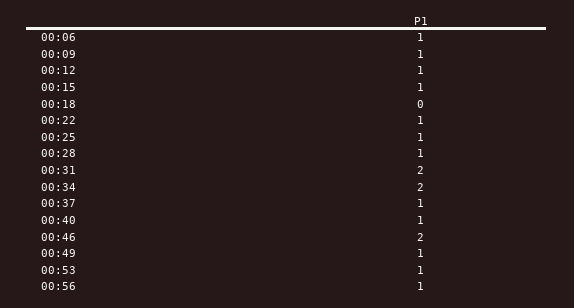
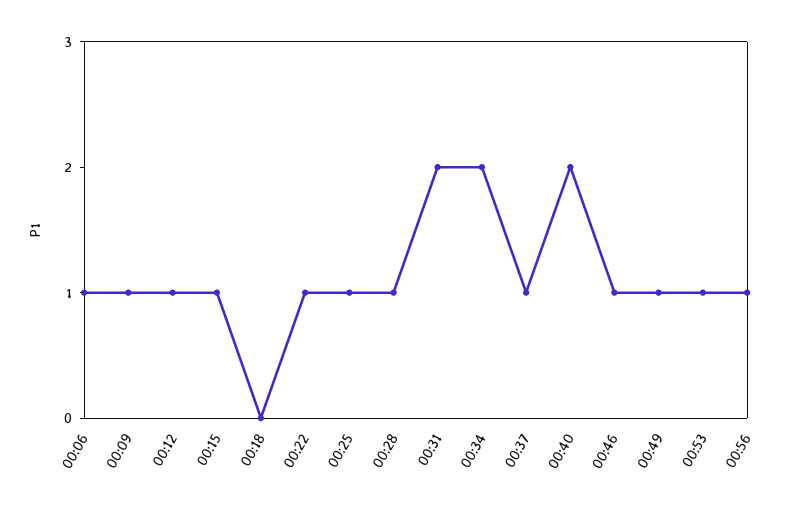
00:40: 1 -> 2
00:46: 2 -> 1

